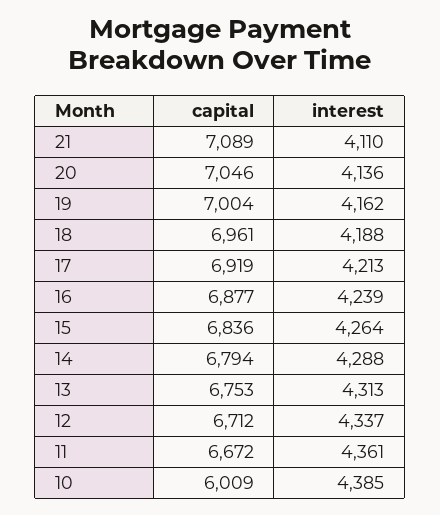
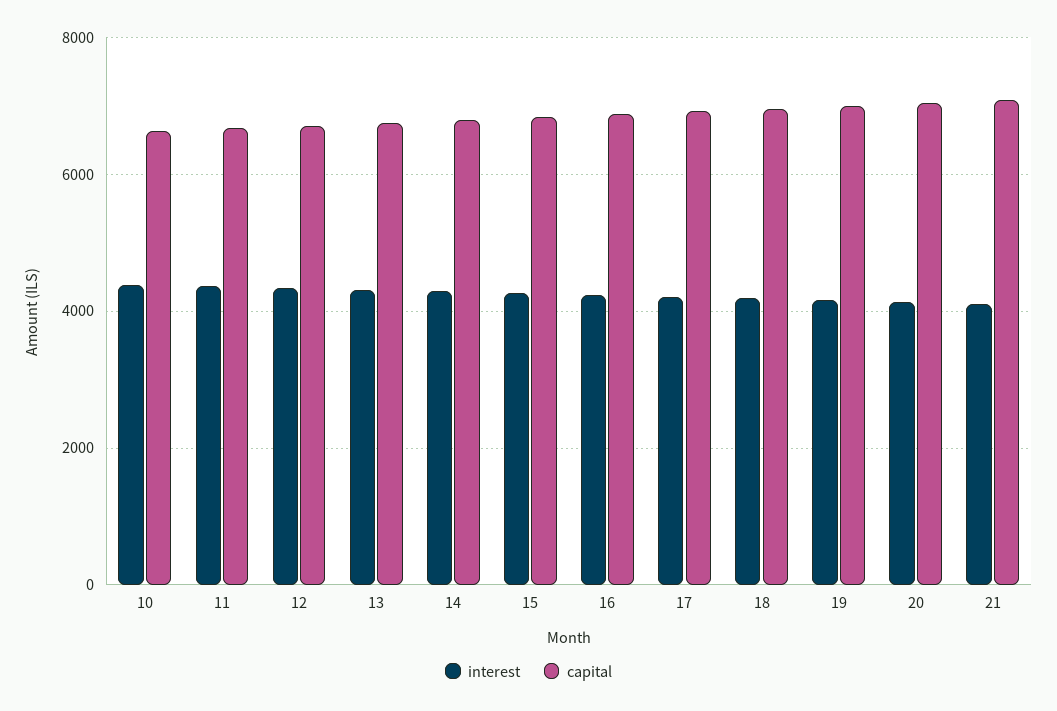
capital, 10: 6009 -> 6600

